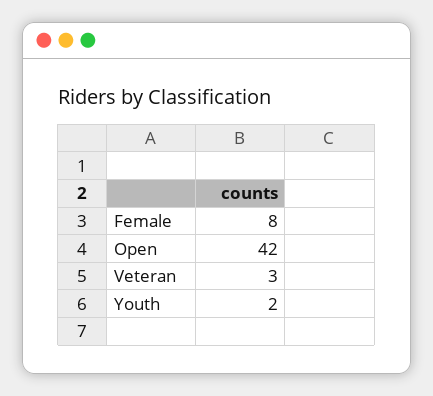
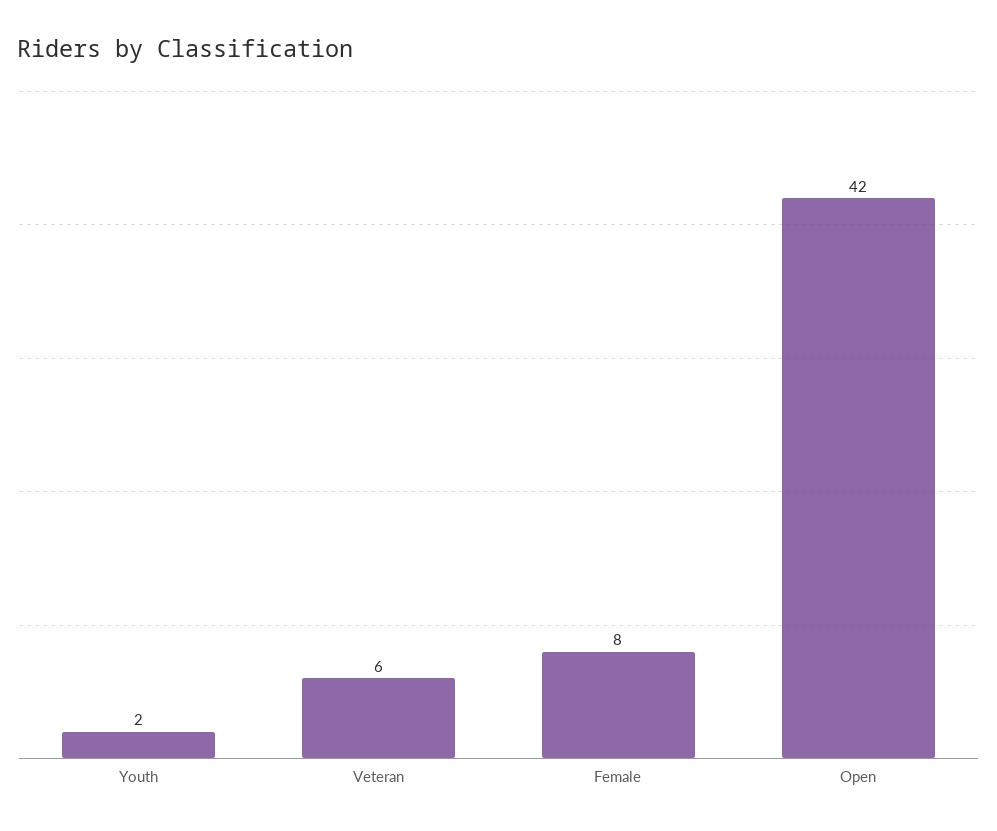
Veteran: 3 -> 6

